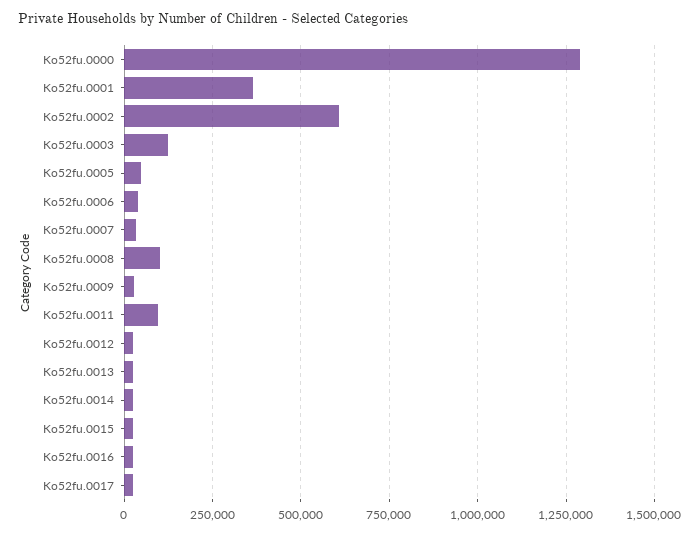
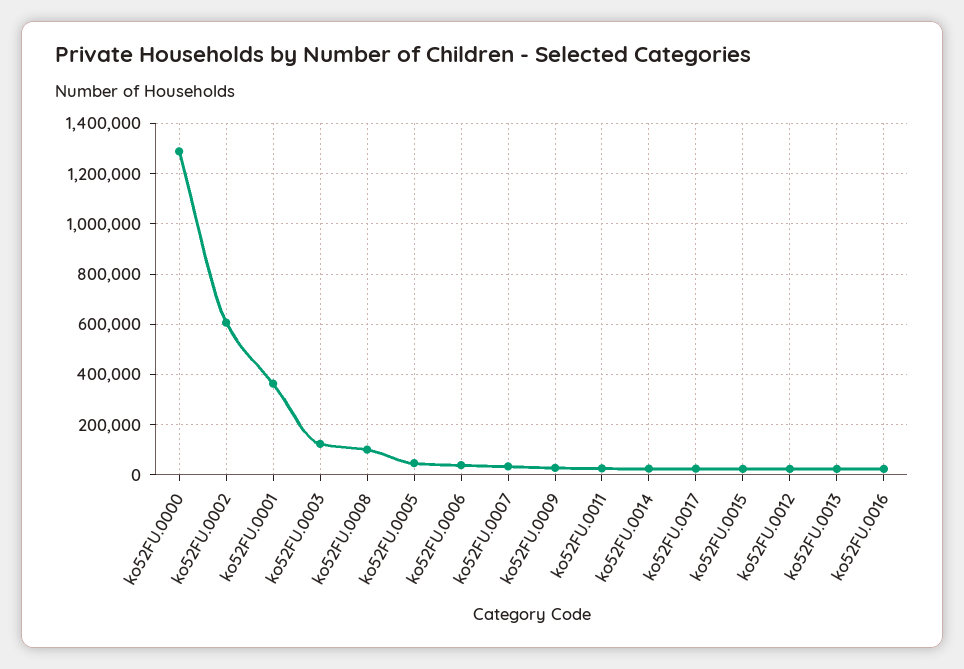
Ko52fu.0011: 100000 -> 25000

